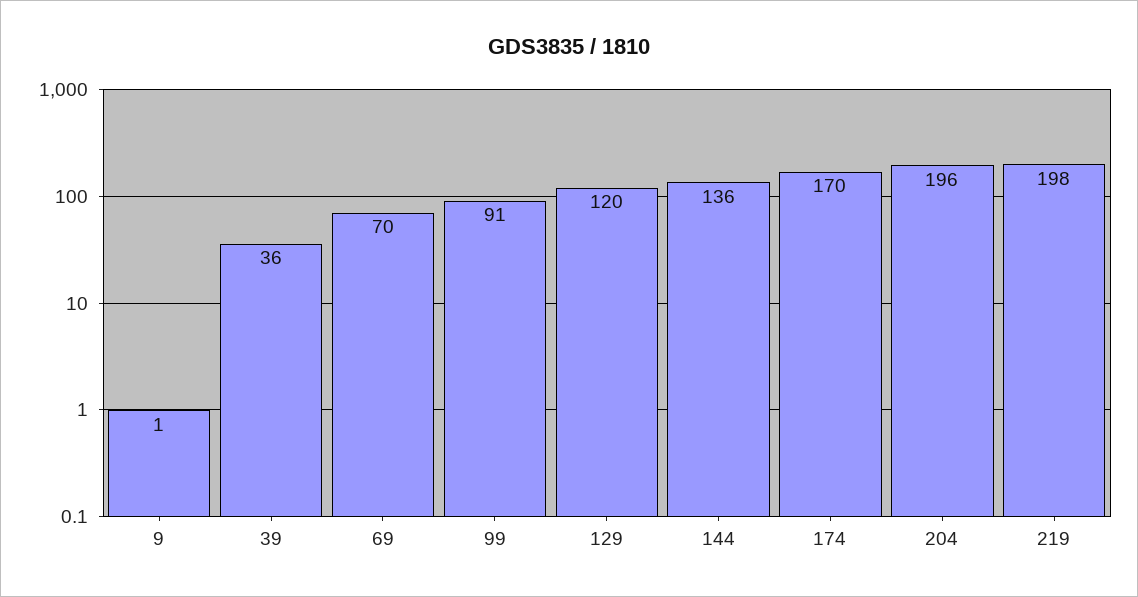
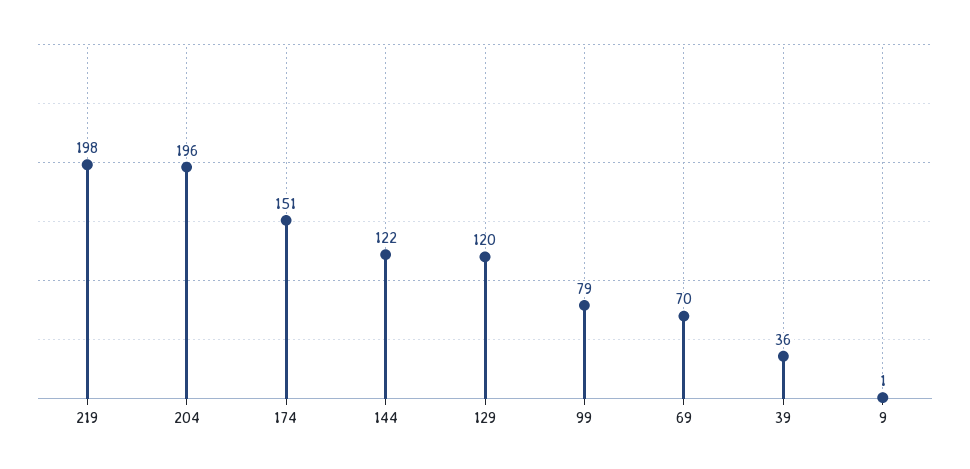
99: 91 -> 79
144: 136 -> 122
174: 170 -> 151

